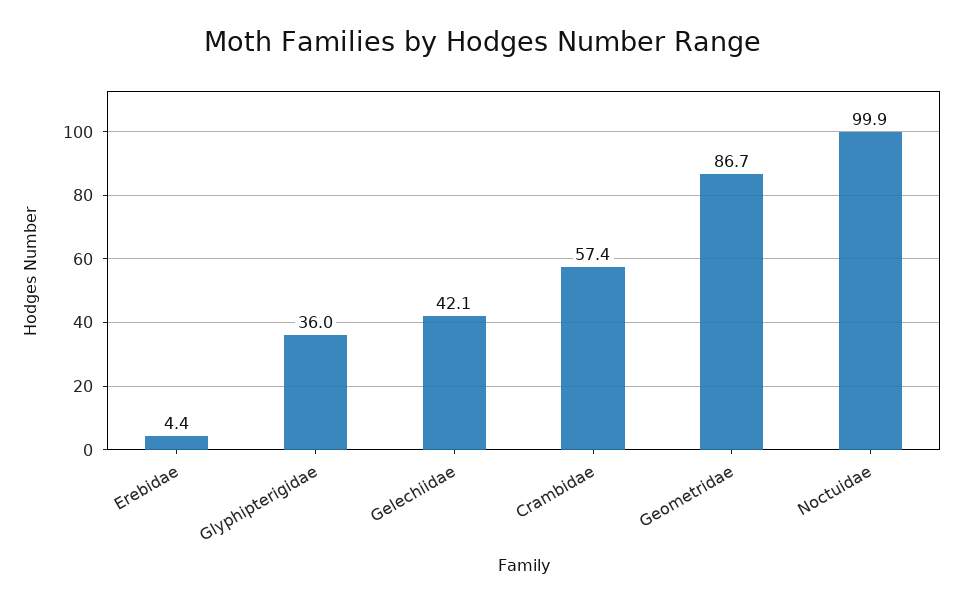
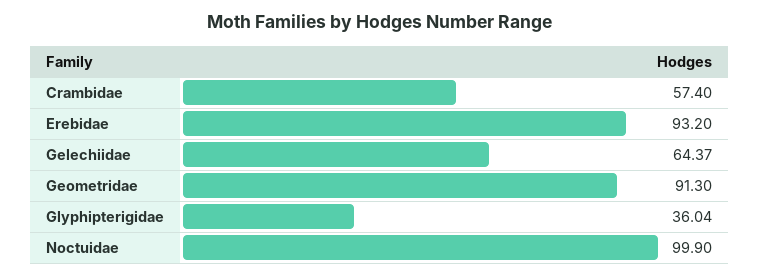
Erebidae: 4.4 -> 93.2
Gelechiidae: 42.1 -> 64.37
Geometridae: 86.7 -> 91.3

